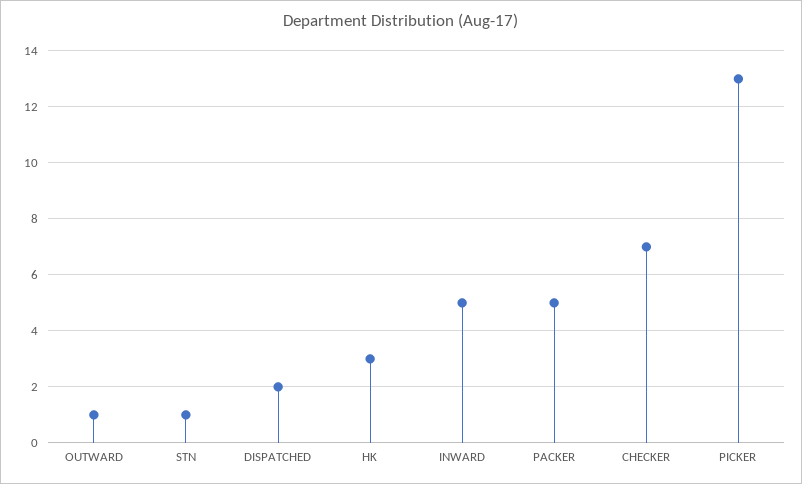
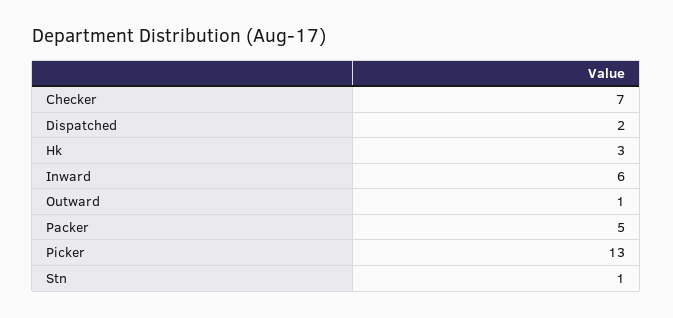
INWARD: 5 -> 6

